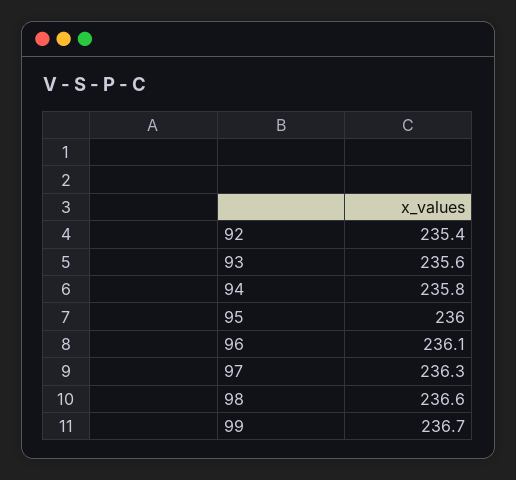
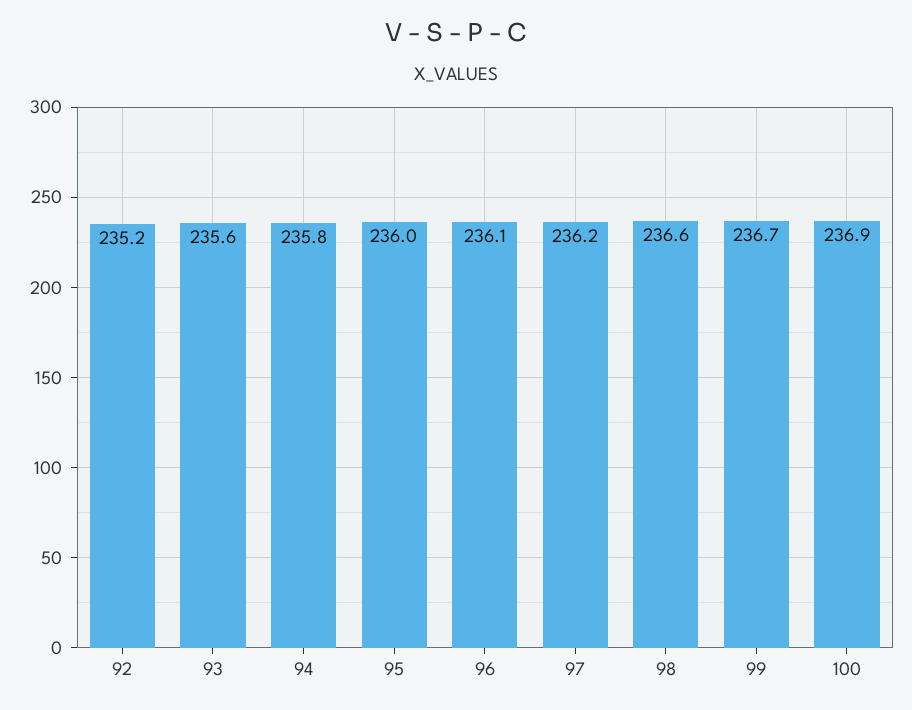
92: 235.4 -> 235.2
97: 236.3 -> 236.2
100: none -> 236.9

